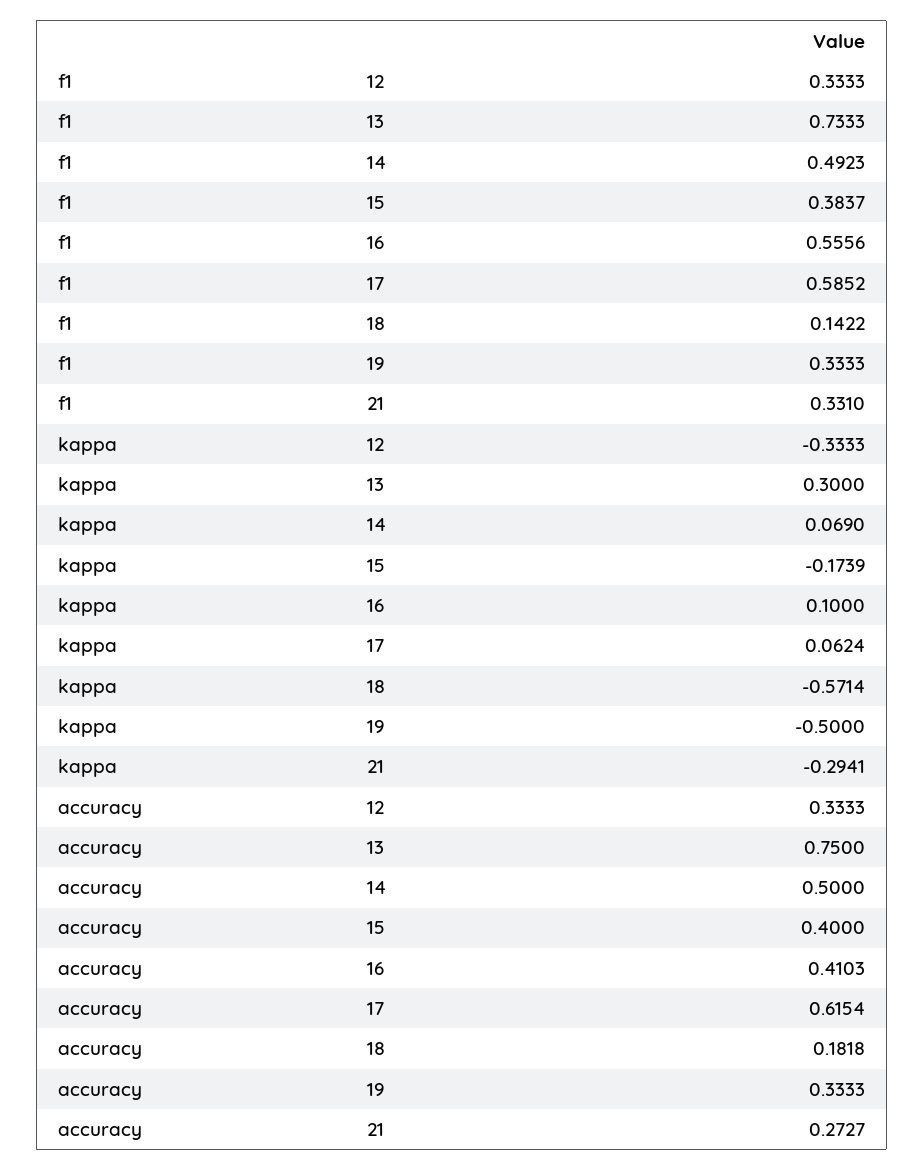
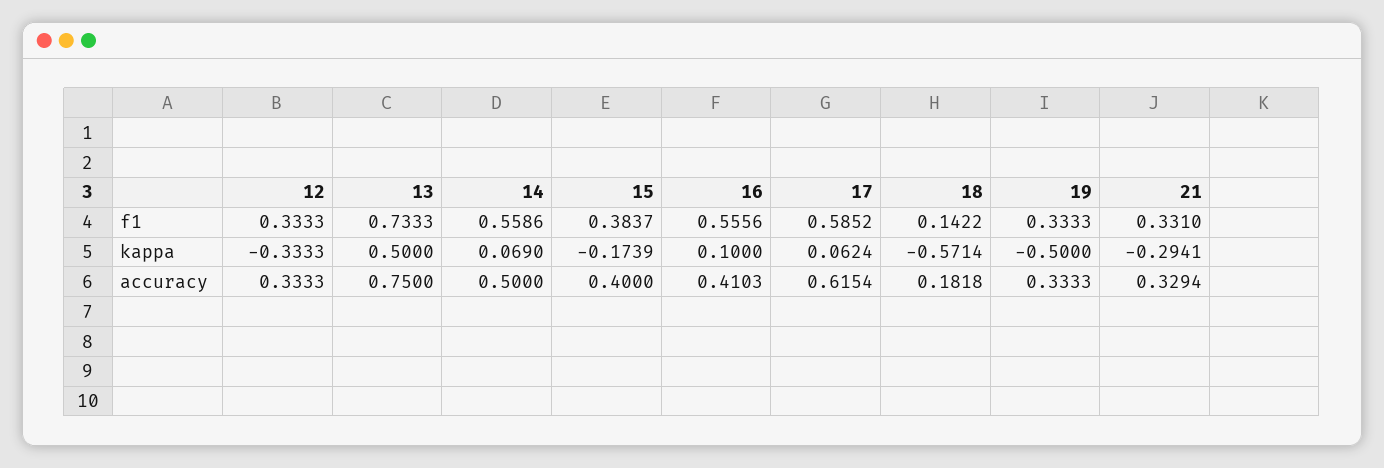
f1, 14: 0.4923 -> 0.5586
kappa, 13: 0.3 -> 0.5
accuracy, 21: 0.2727 -> 0.3294

